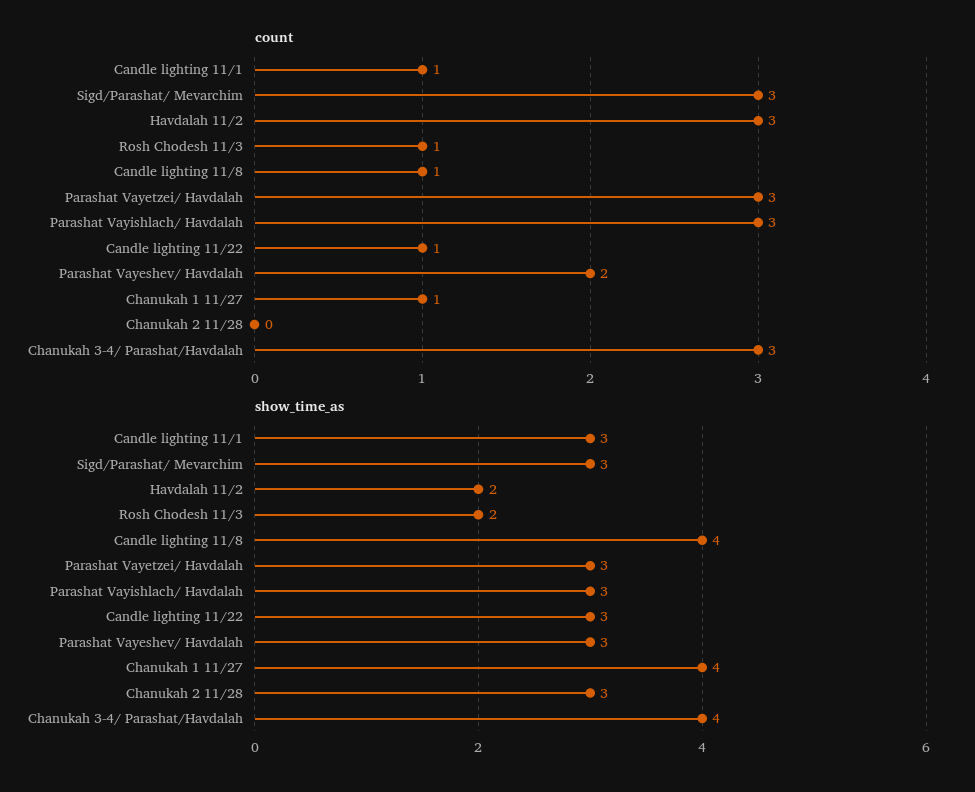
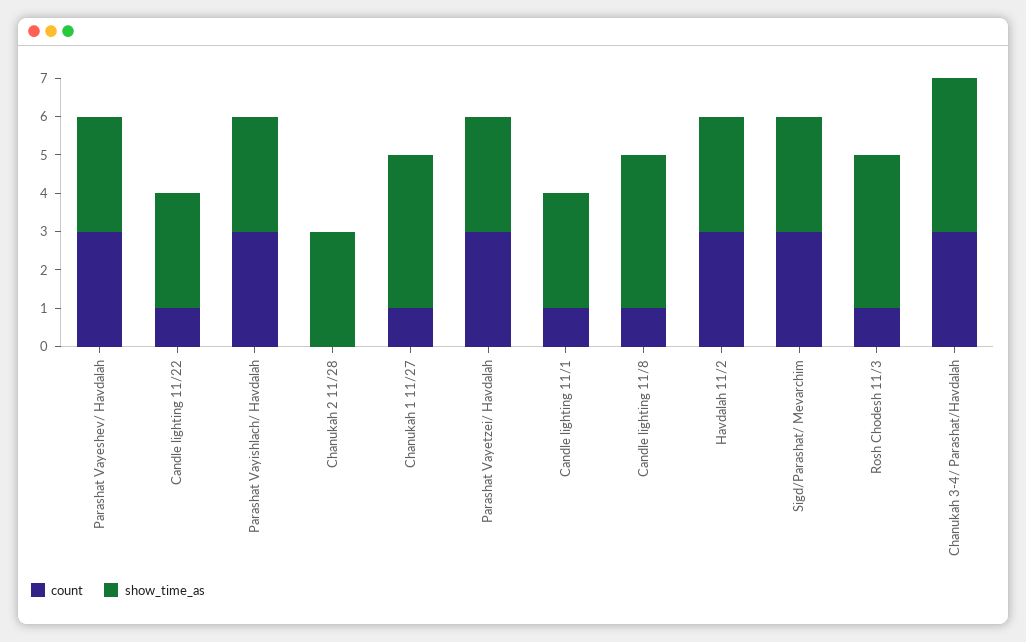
count, Parashat Vayeshev/ Havdalah: 2 -> 3
show_time_as, Havdalah 11/2: 2 -> 3
show_time_as, Rosh Chodesh 11/3: 2 -> 4

